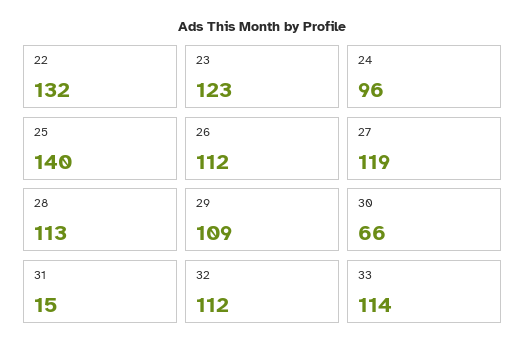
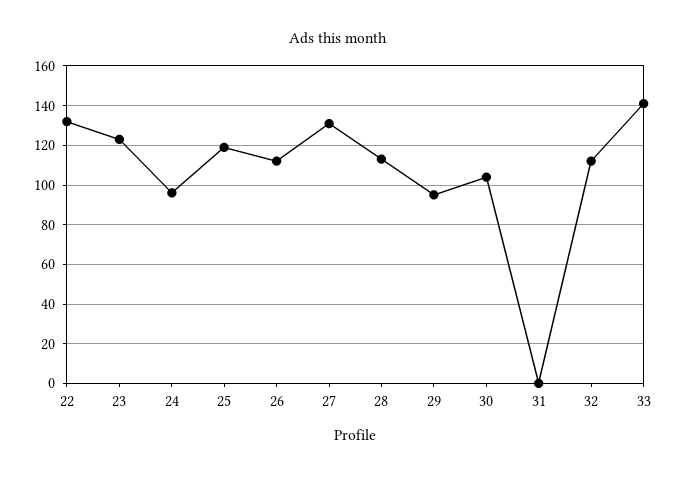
25: 140 -> 120
27: 119 -> 130
29: 109 -> 95
30: 66 -> 105
31: 15 -> 0
33: 114 -> 140

